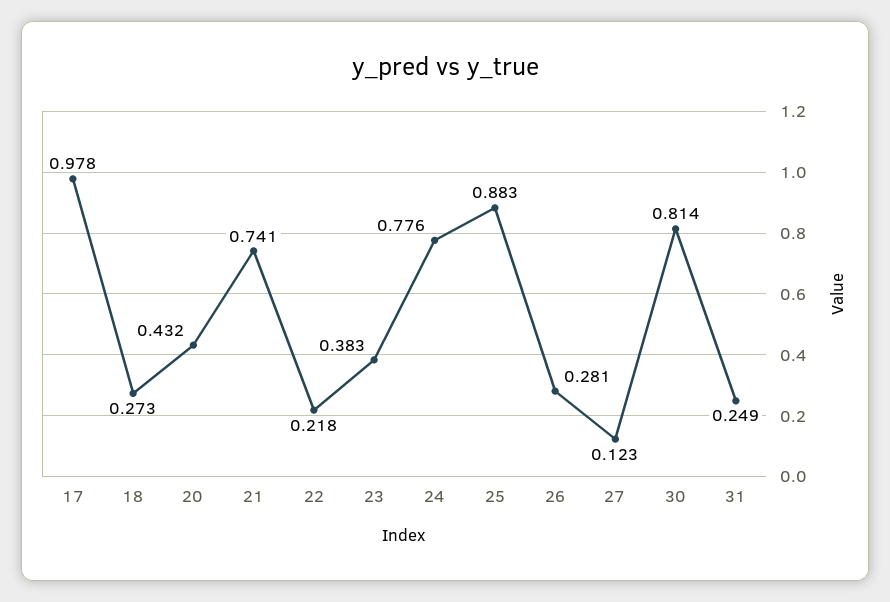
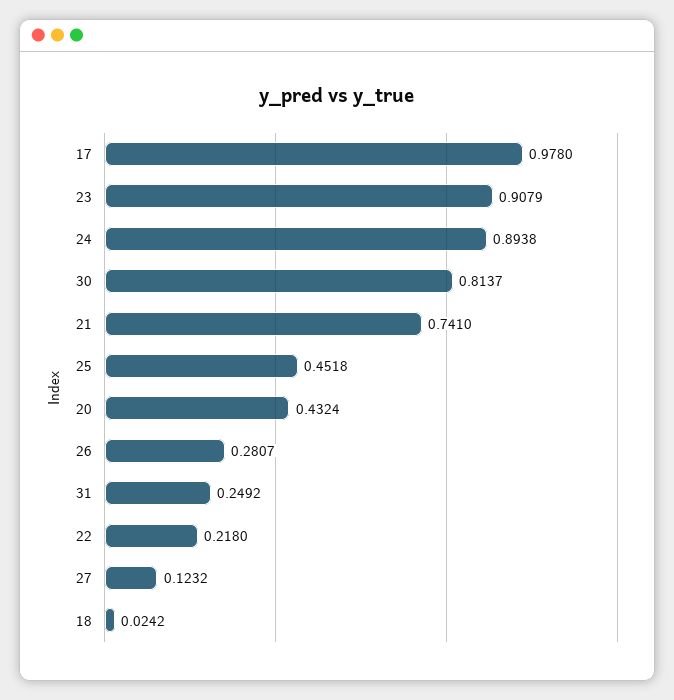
18: 0.273 -> 0.0242
23: 0.383 -> 0.9079
24: 0.776 -> 0.8938
25: 0.883 -> 0.4518

